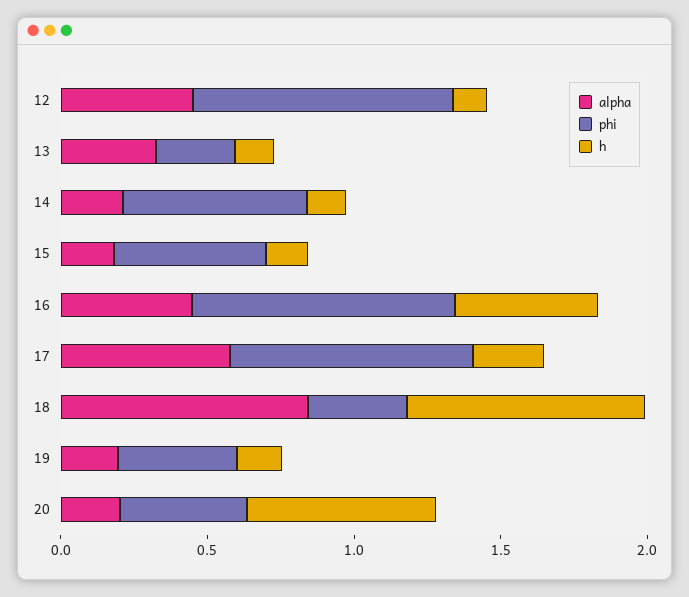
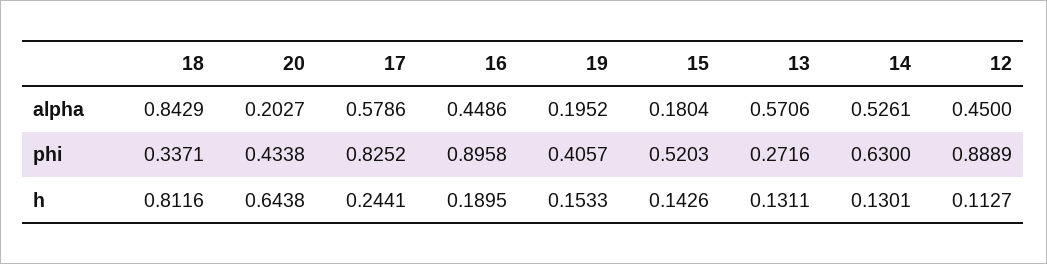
alpha, 13: 0.3 -> 0.5706
alpha, 14: 0.2 -> 0.5261
h, 16: 0.5 -> 0.1895

